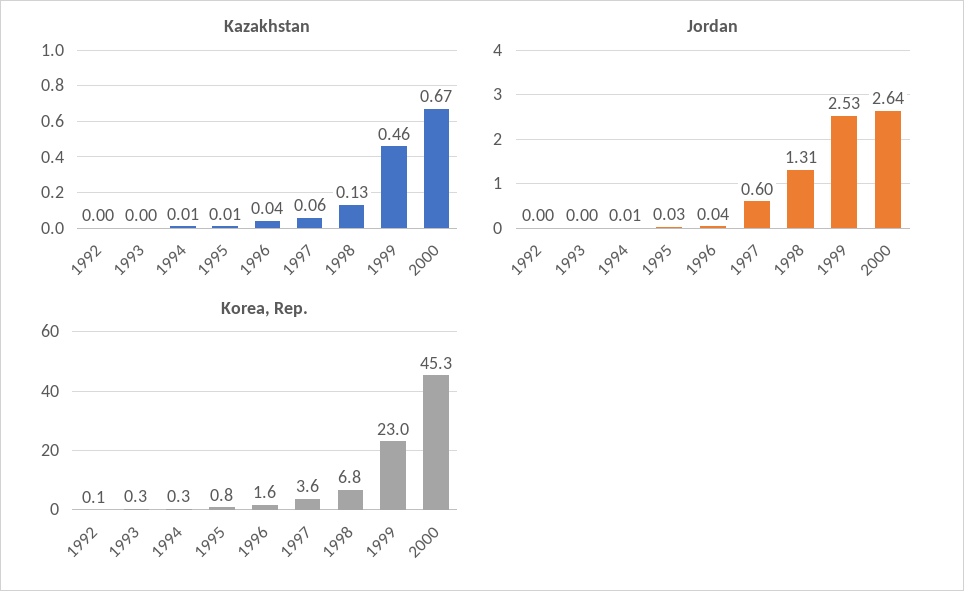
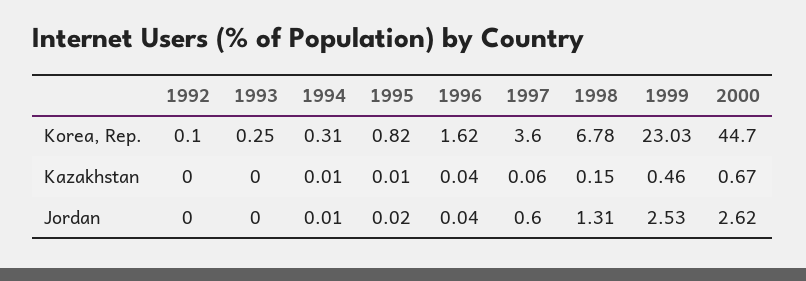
Kazakhstan, 1998: 0.13 -> 0.15
Jordan, 1995: 0.03 -> 0.02
Jordan, 2000: 2.64 -> 2.62
Korea, Rep., 2000: 45.3 -> 44.7

